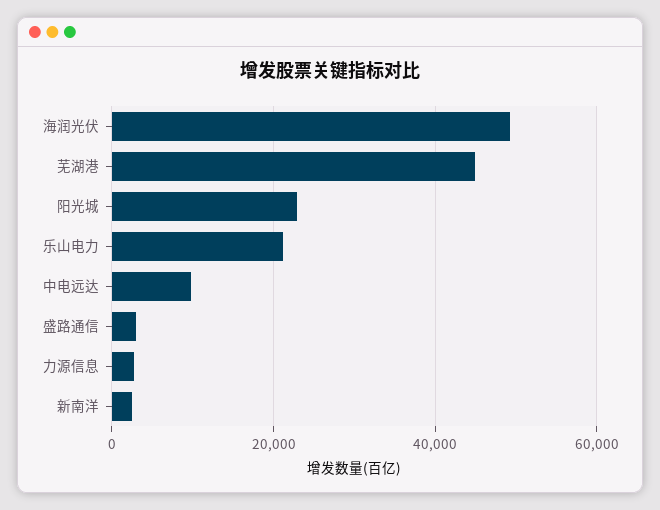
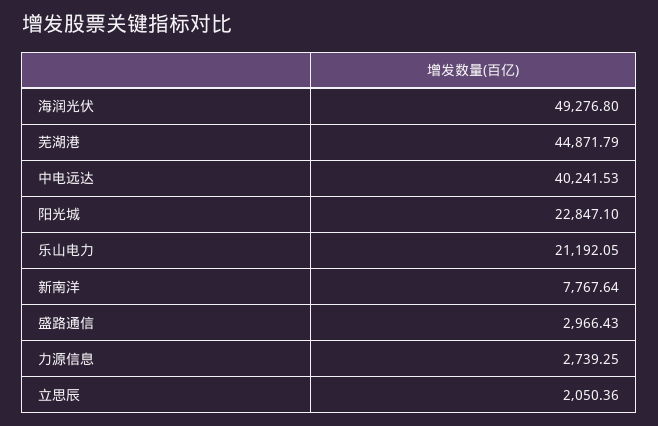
中电远达: 10000 -> 40241.53
新南洋: 2000 -> 7767.64
立思辰: none -> 2050.36

